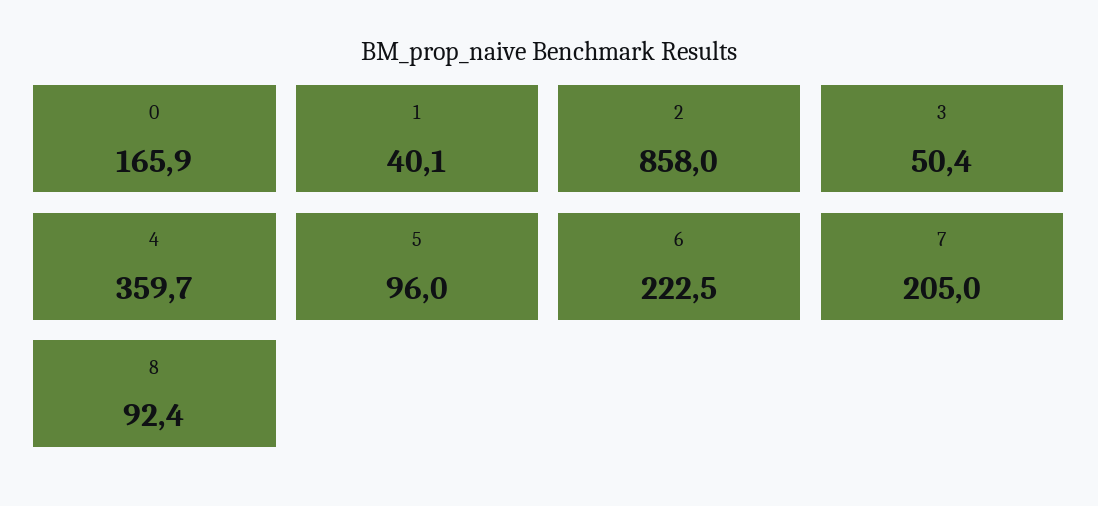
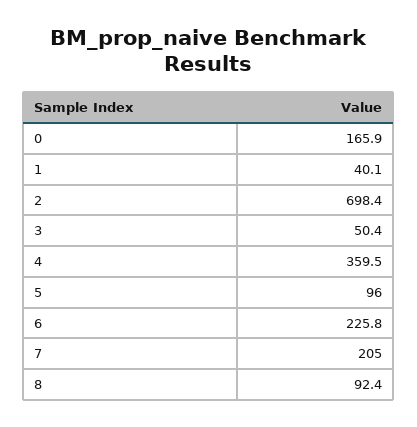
2: 858 -> 698.4
4: 359.7 -> 359.5
6: 222.5 -> 225.8

